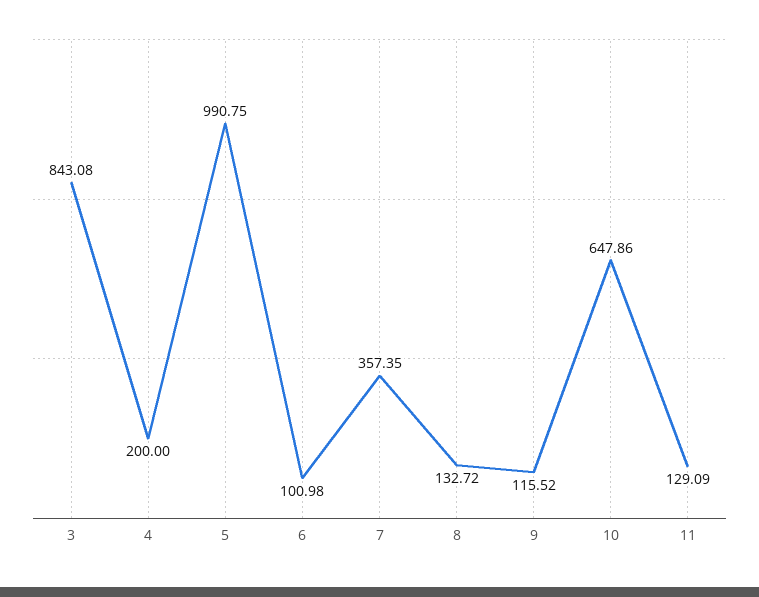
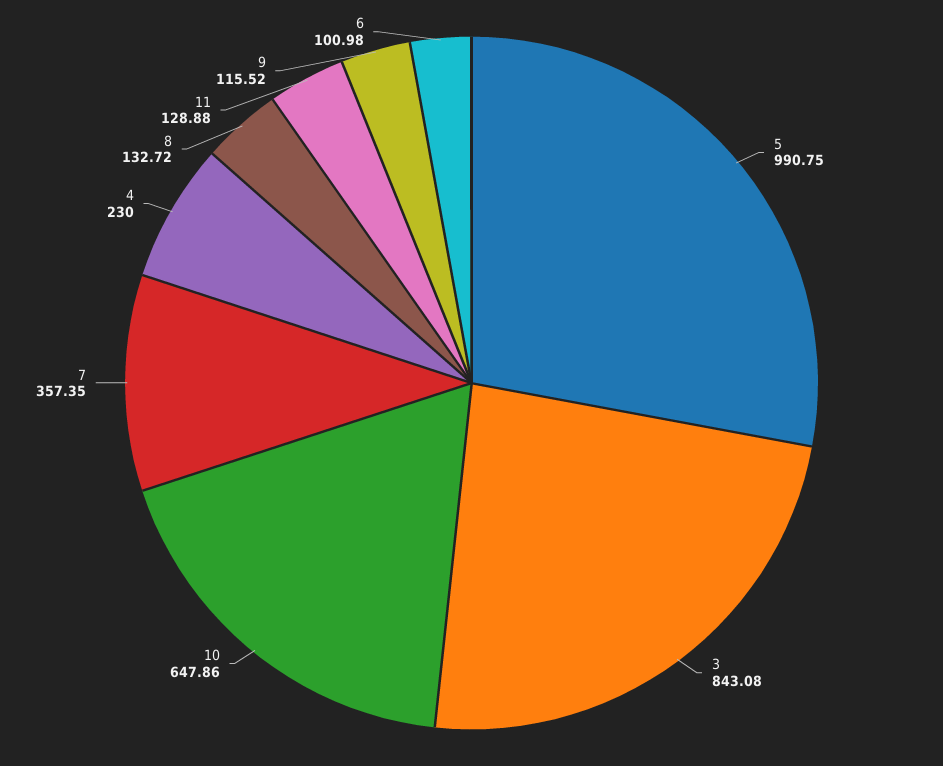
4: 200 -> 230
11: 129.09 -> 128.88

